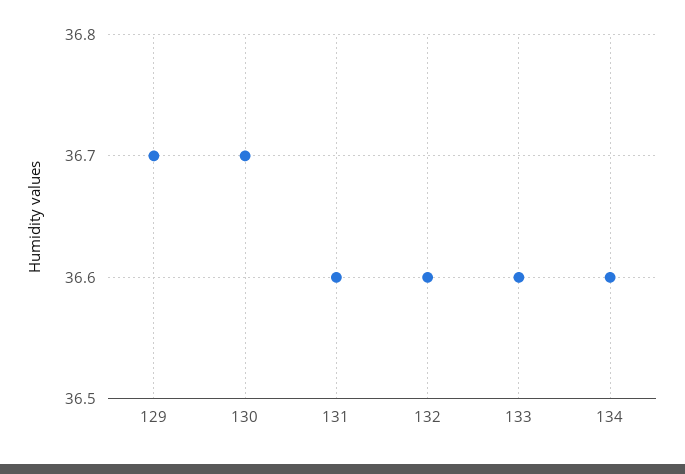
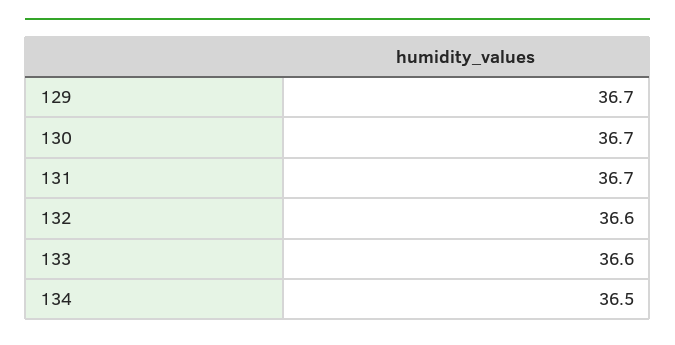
131: 36.6 -> 36.7
134: 36.6 -> 36.5

